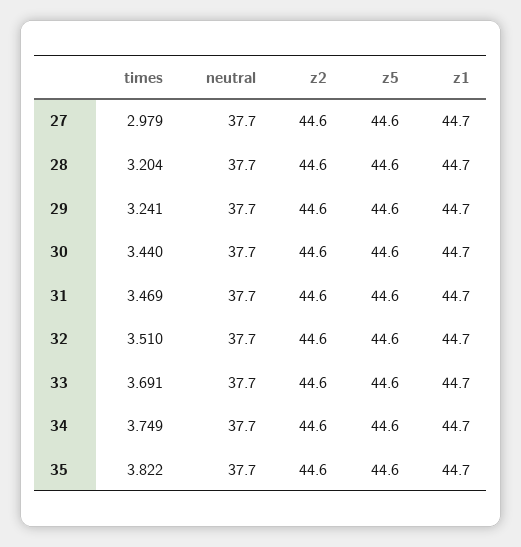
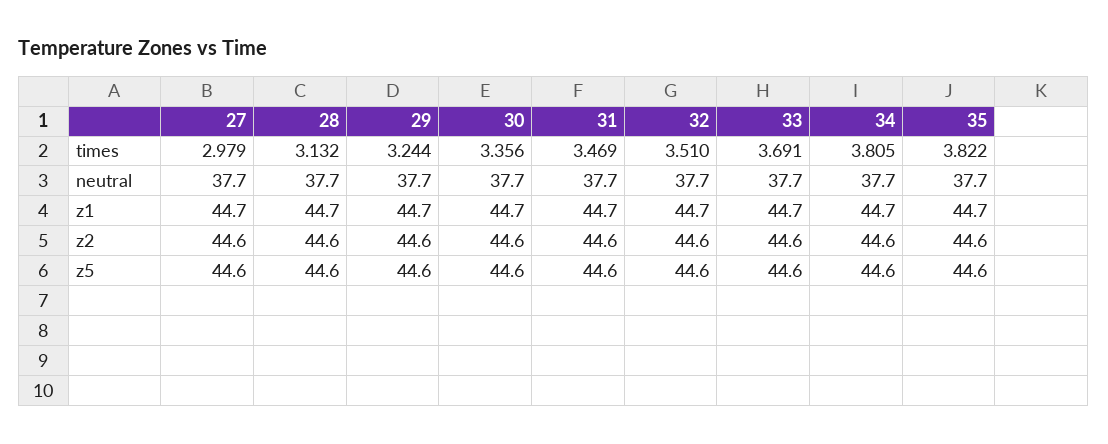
times, 28: 3.204 -> 3.132
times, 29: 3.241 -> 3.244
times, 30: 3.44 -> 3.356
times, 34: 3.749 -> 3.805

